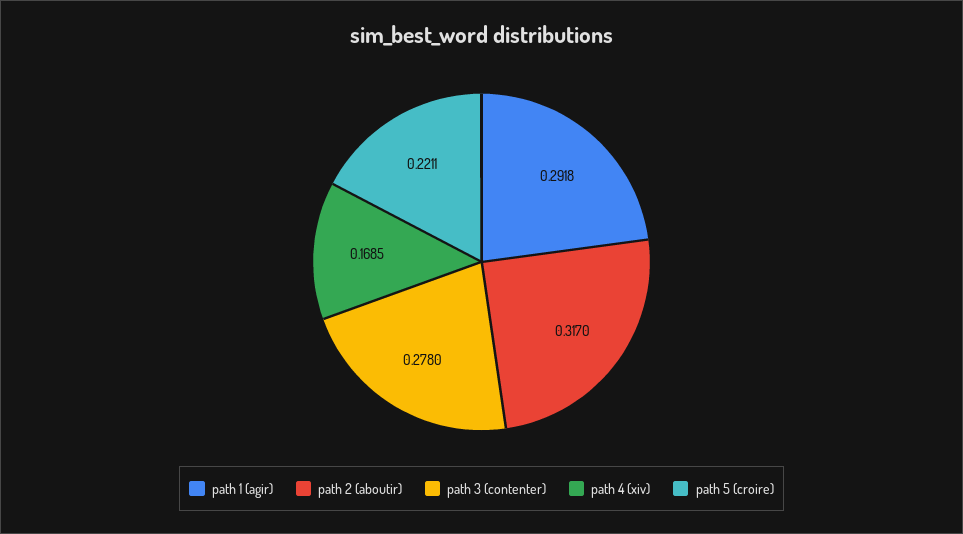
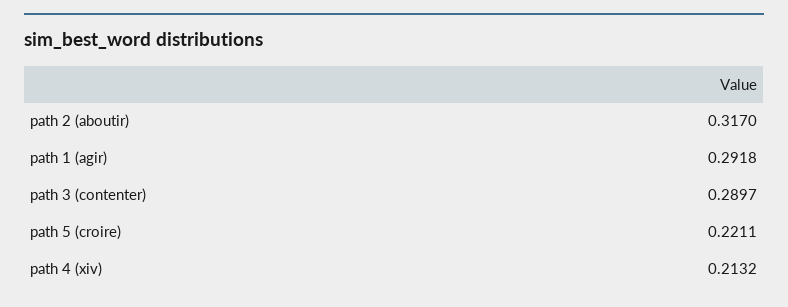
path 3 (contenter): 0.278 -> 0.2897
path 4 (xiv): 0.1685 -> 0.2132

